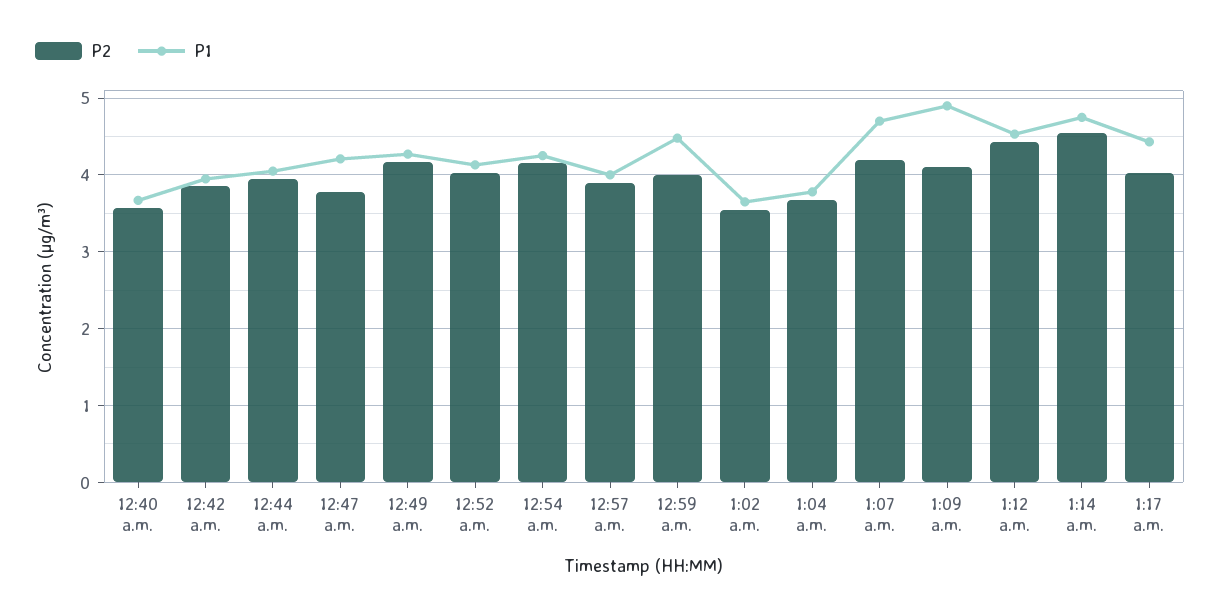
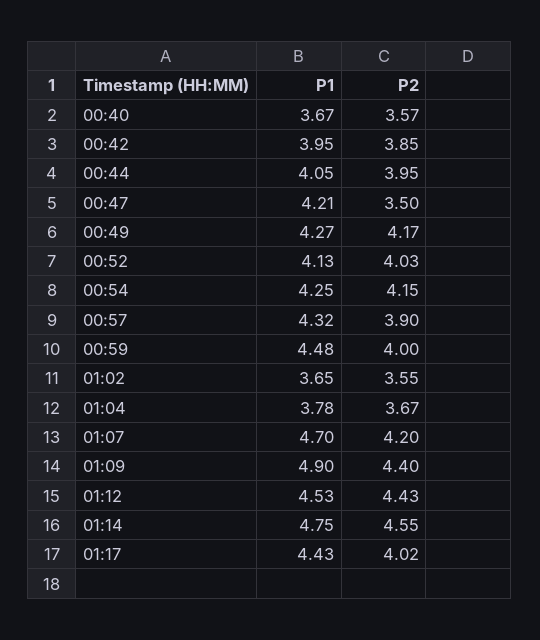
P2, 12:47 a.m.: 3.8 -> 3.5
P1, 12:57 a.m.: 4 -> 4.32
P2, 1:09 a.m.: 4.1 -> 4.4

